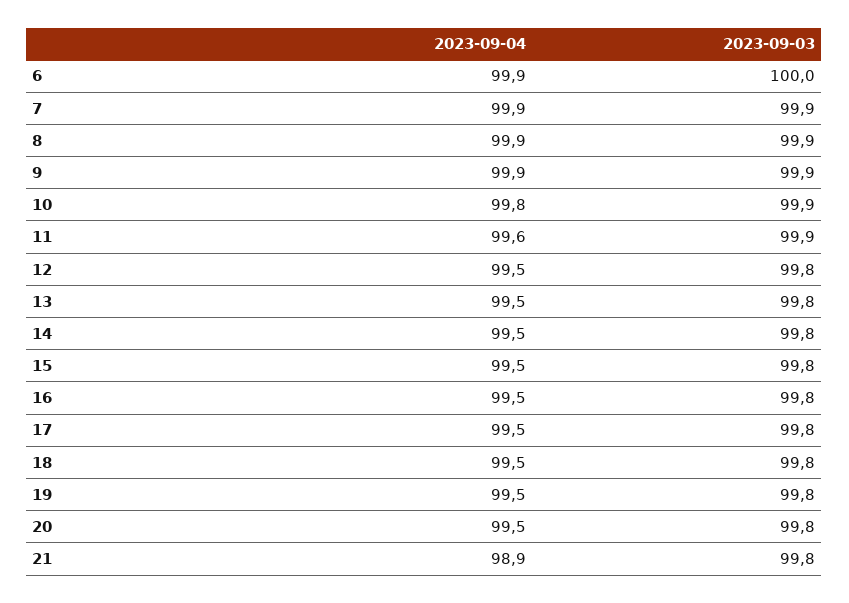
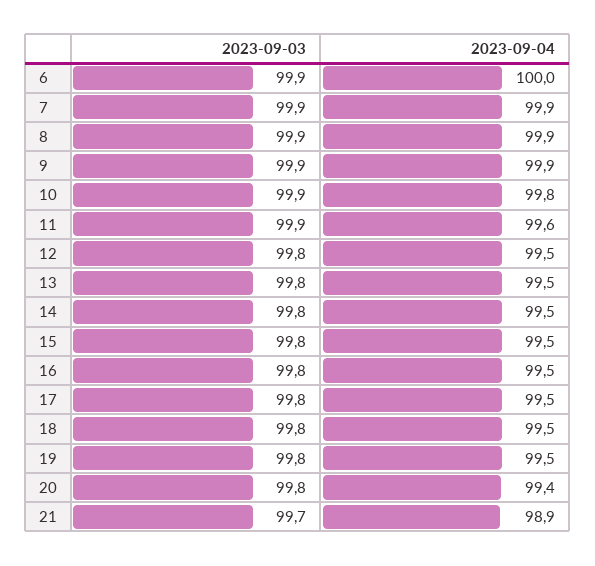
2023-09-04, 6: 99.9 -> 100
2023-09-03, 6: 100 -> 99.9
2023-09-04, 20: 99.5 -> 99.4
2023-09-03, 21: 99.8 -> 99.7

